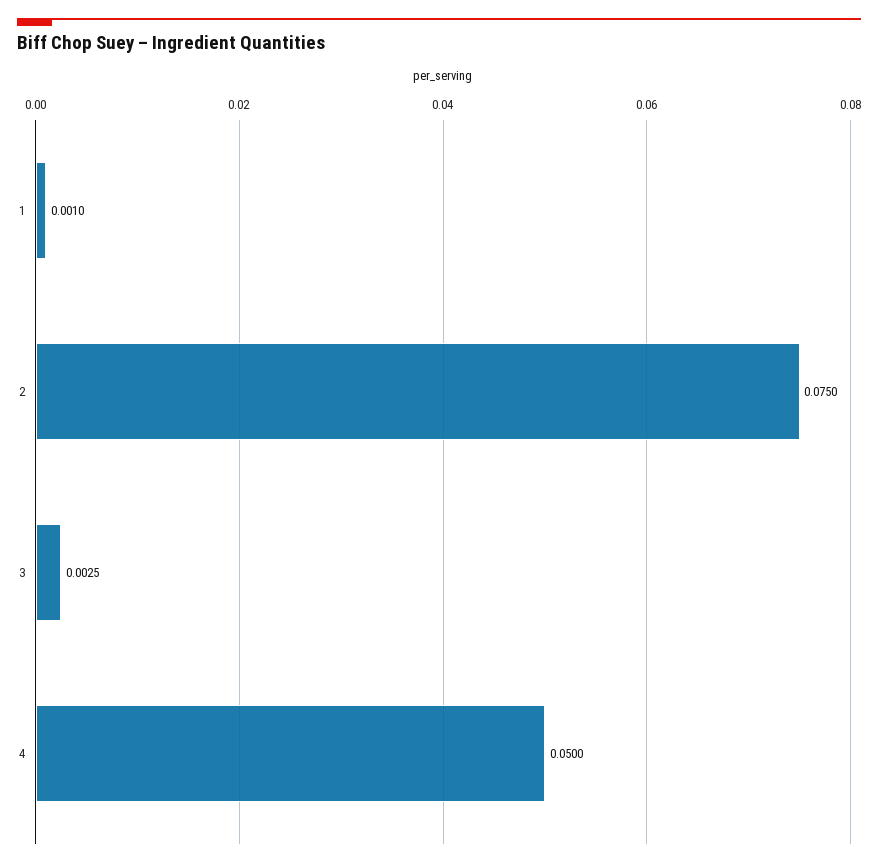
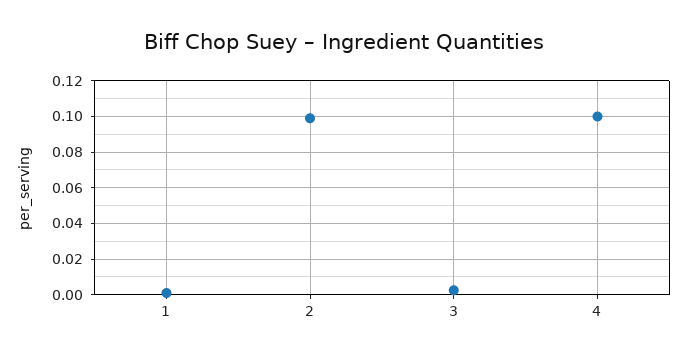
2: 0.075 -> 0.1
4: 0.05 -> 0.1

